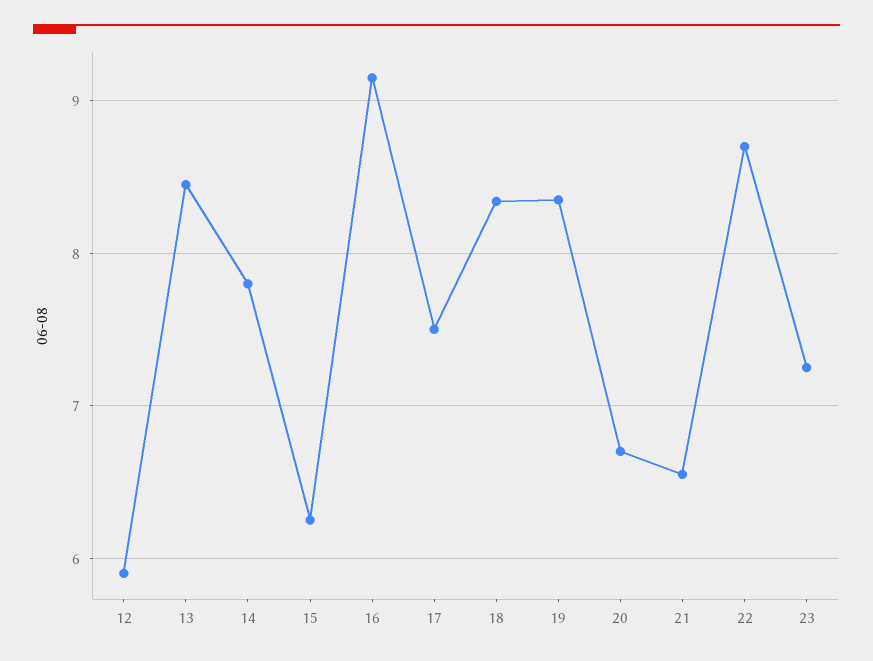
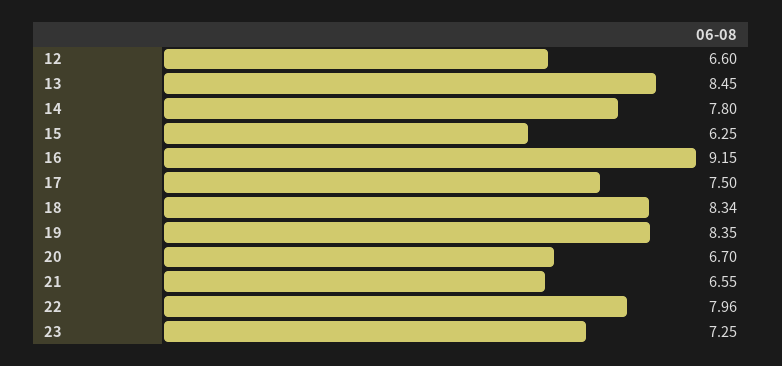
12: 5.9 -> 6.6
22: 8.7 -> 7.96

